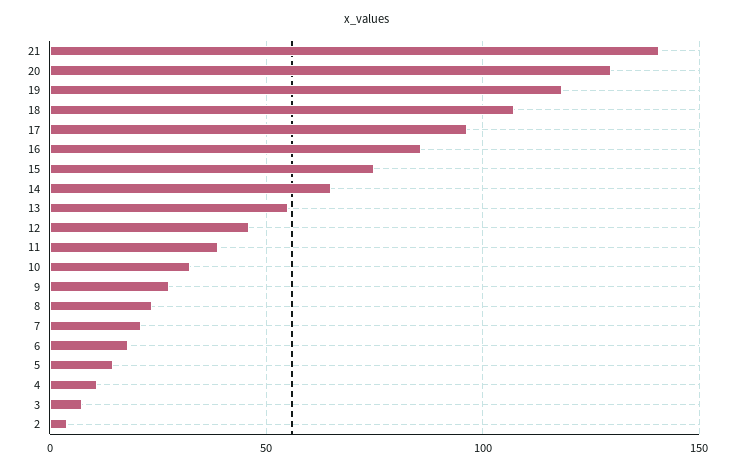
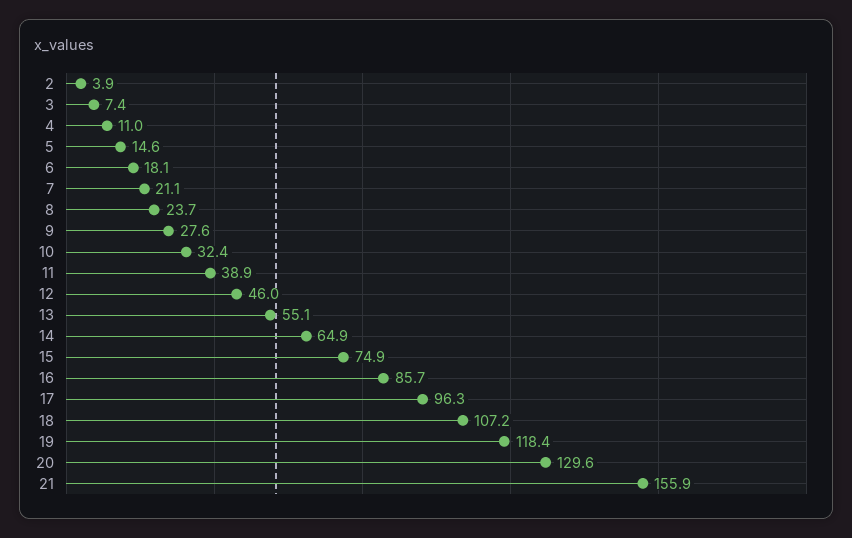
21: 140 -> 155.9

